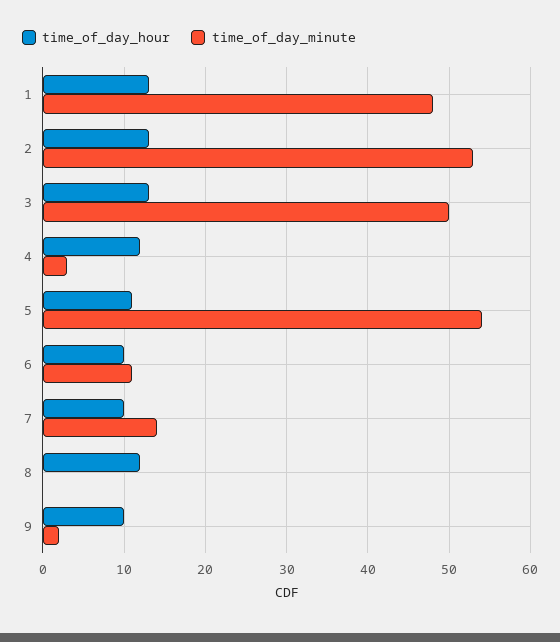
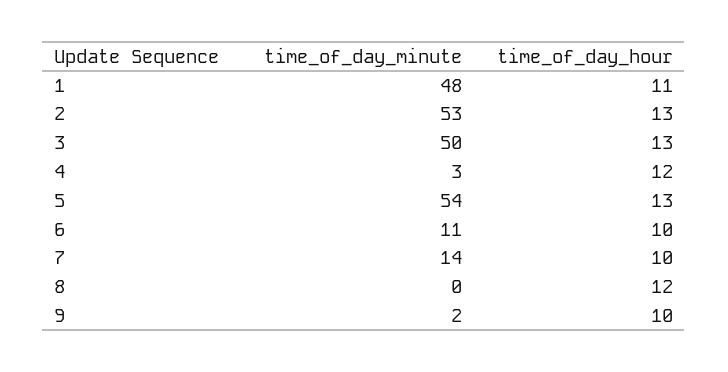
time_of_day_hour, 1: 13 -> 11
time_of_day_hour, 5: 11 -> 13

